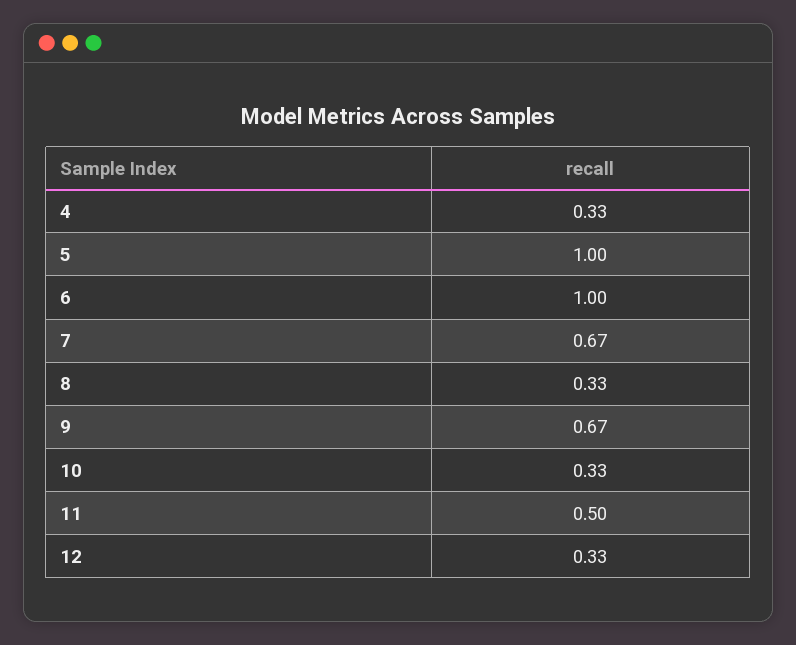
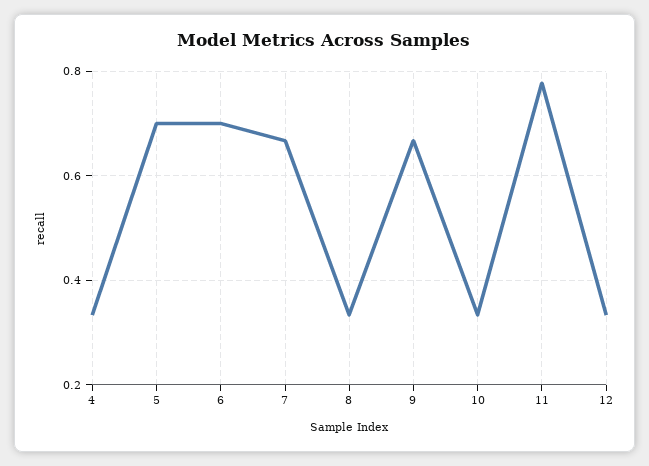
5: 1 -> 0.7
6: 1 -> 0.7
11: 0.5 -> 0.78

